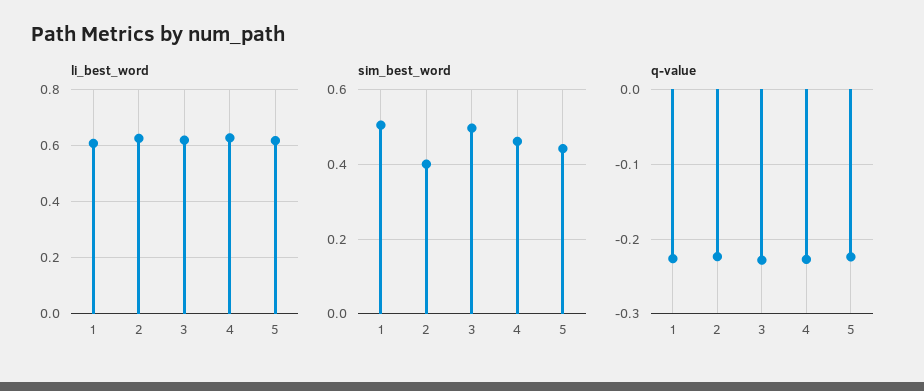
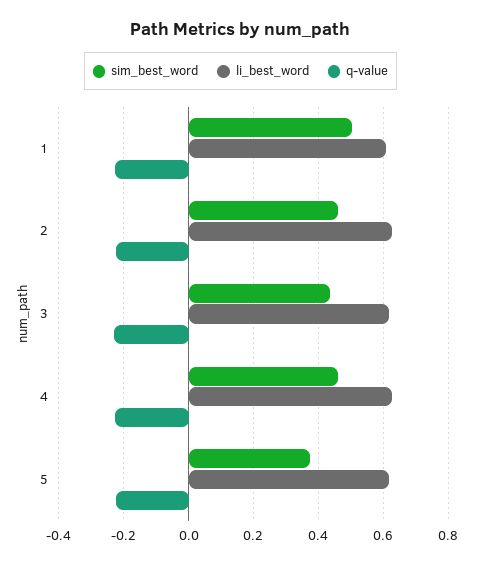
sim_best_word, 2: 0.4 -> 0.46
sim_best_word, 3: 0.5 -> 0.44
sim_best_word, 5: 0.44 -> 0.38

